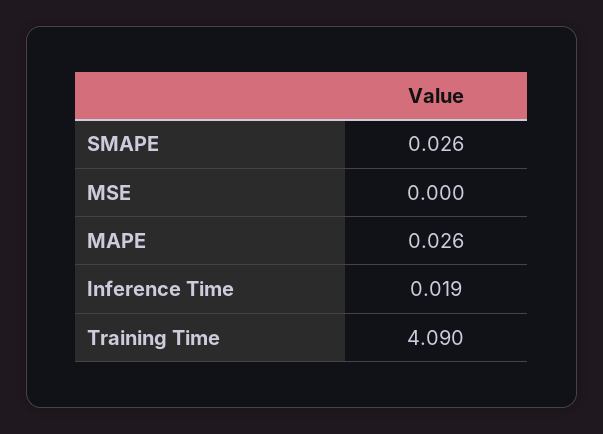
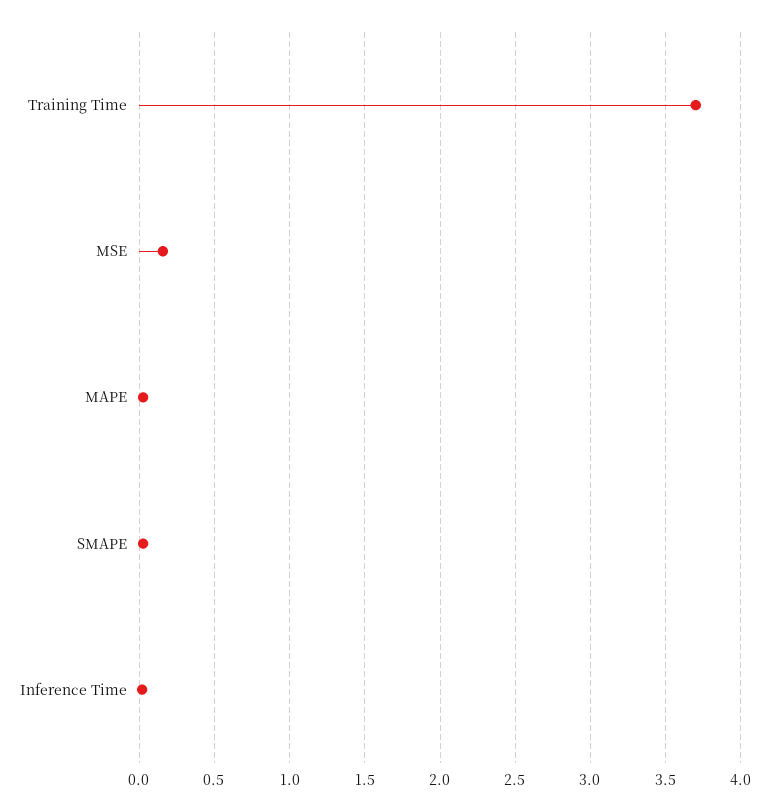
MSE: 0 -> 0.15
Training Time: 4.09 -> 3.7

